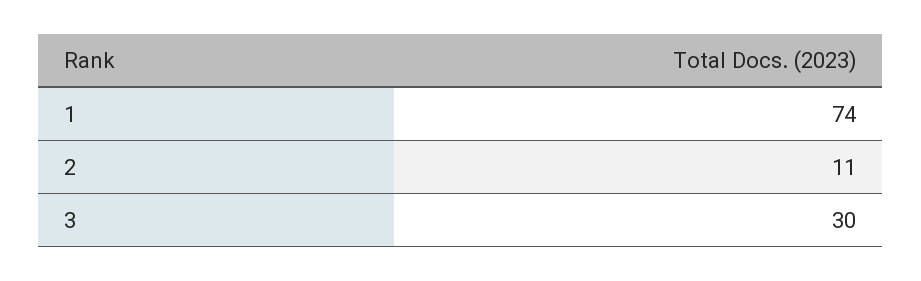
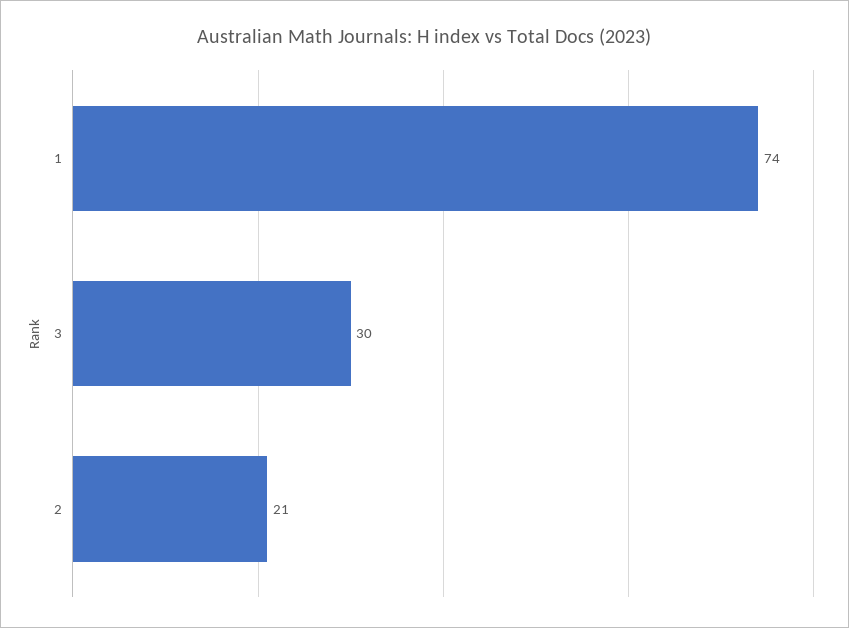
2: 11 -> 21

